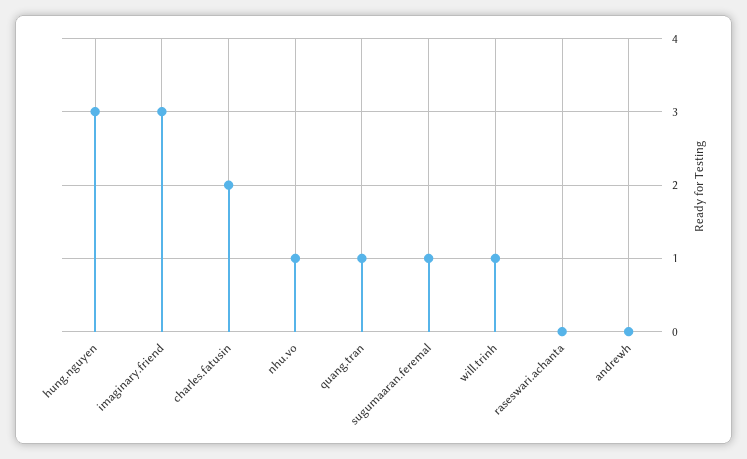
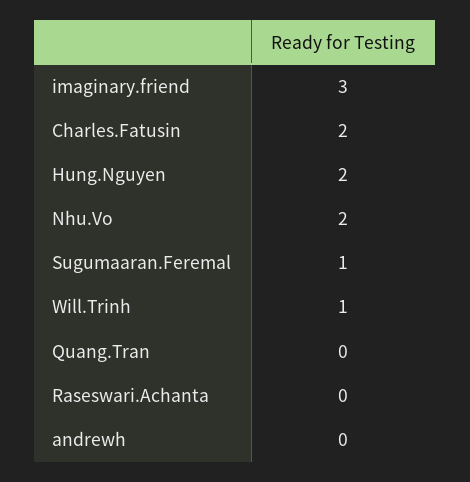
hung.nguyen: 3 -> 2
nhu.vo: 1 -> 2
quang.tran: 1 -> 0

